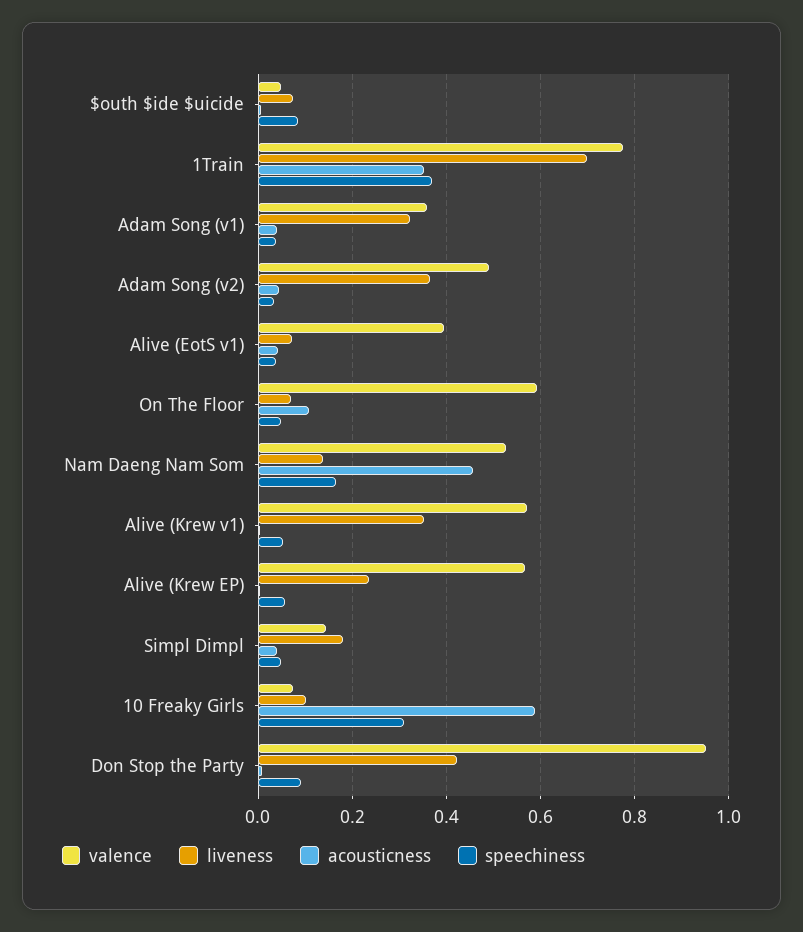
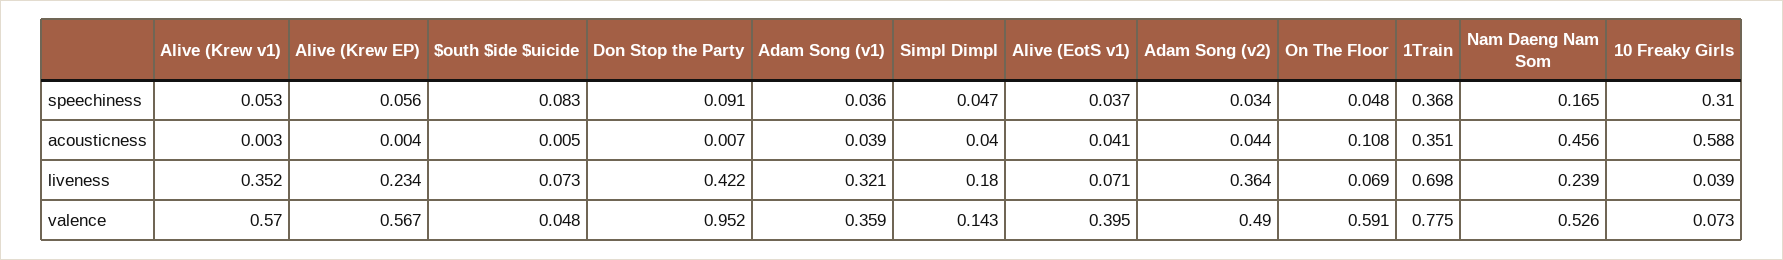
liveness, Nam Daeng Nam Som: 0.14 -> 0.239
liveness, 10 Freaky Girls: 0.1 -> 0.039

